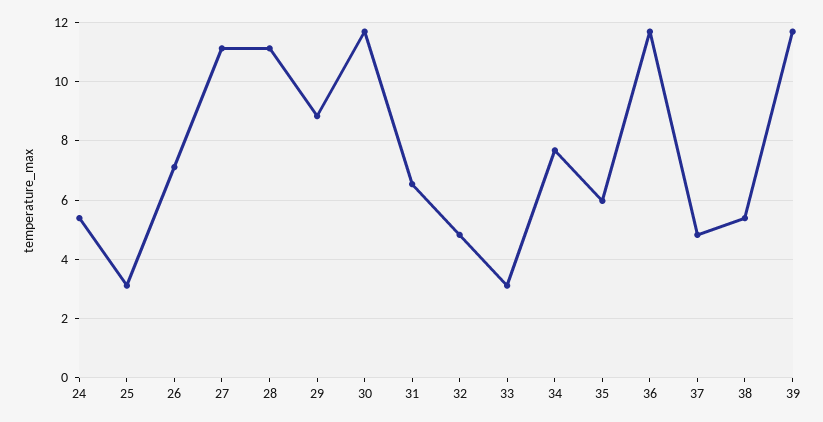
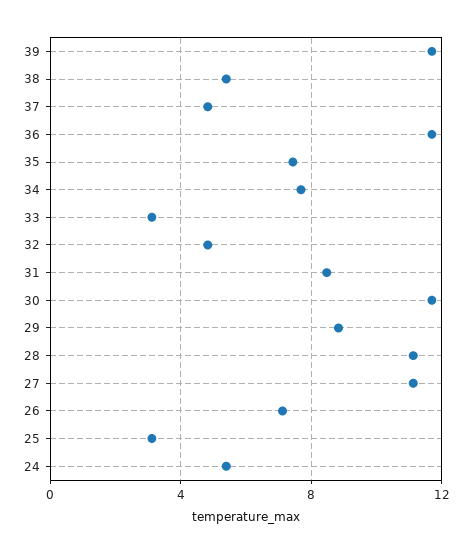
31: 6.5 -> 8.5
35: 6 -> 7.5

